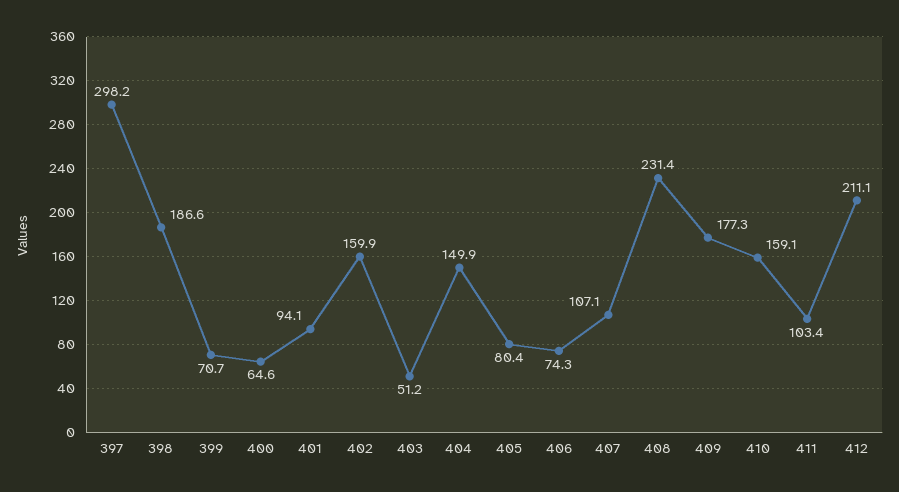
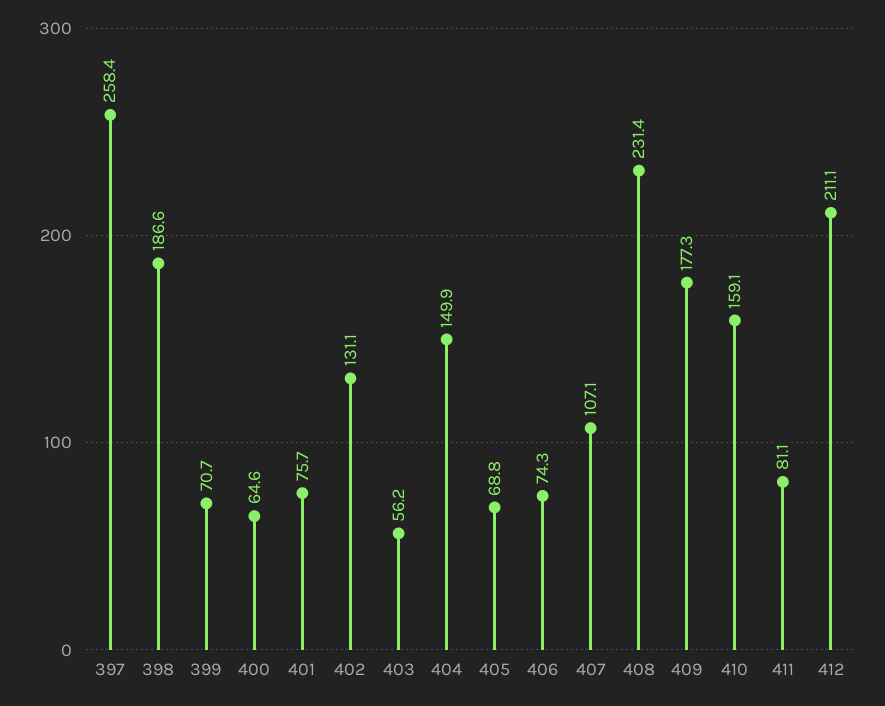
397: 298.2 -> 258.4
401: 94.1 -> 75.7
402: 159.9 -> 131.1
403: 51.2 -> 56.2
405: 80.4 -> 68.8
411: 103.4 -> 81.1

